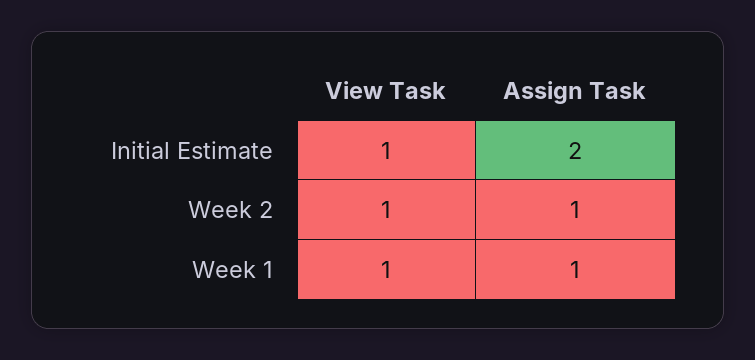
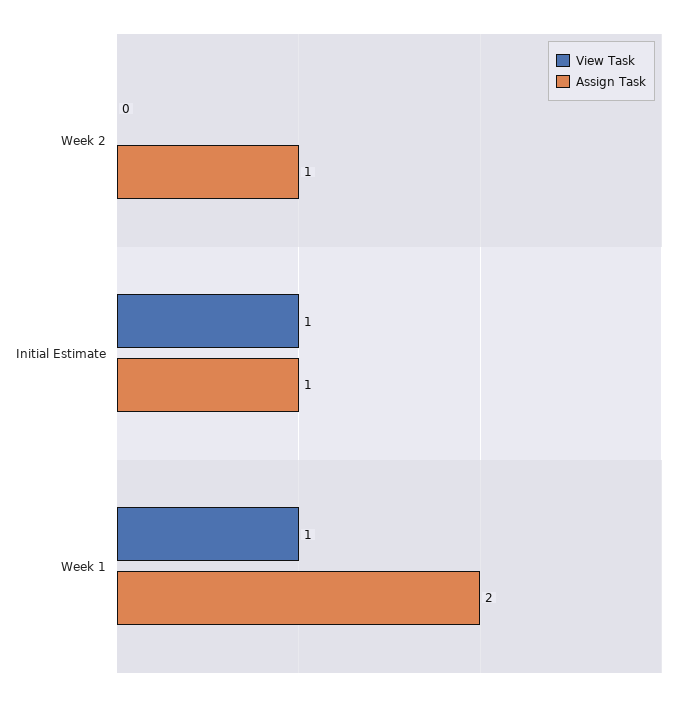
Assign Task, Initial Estimate: 2 -> 1
View Task, Week 2: 1 -> 0
Assign Task, Week 1: 1 -> 2

